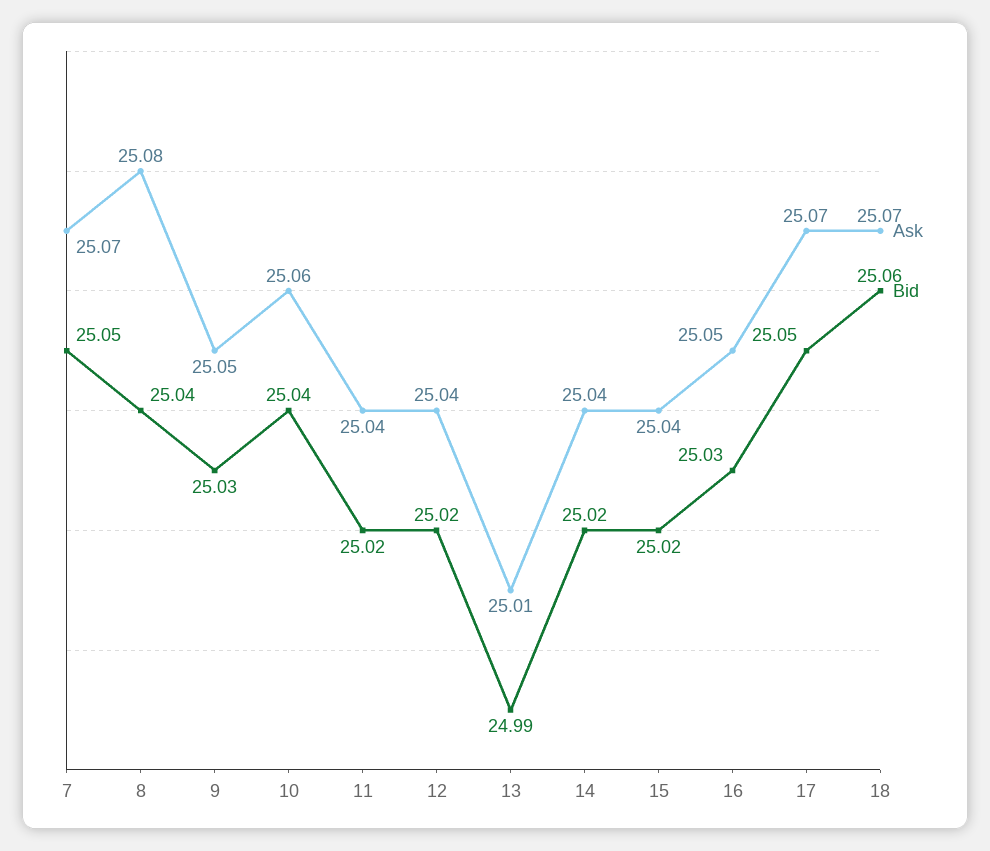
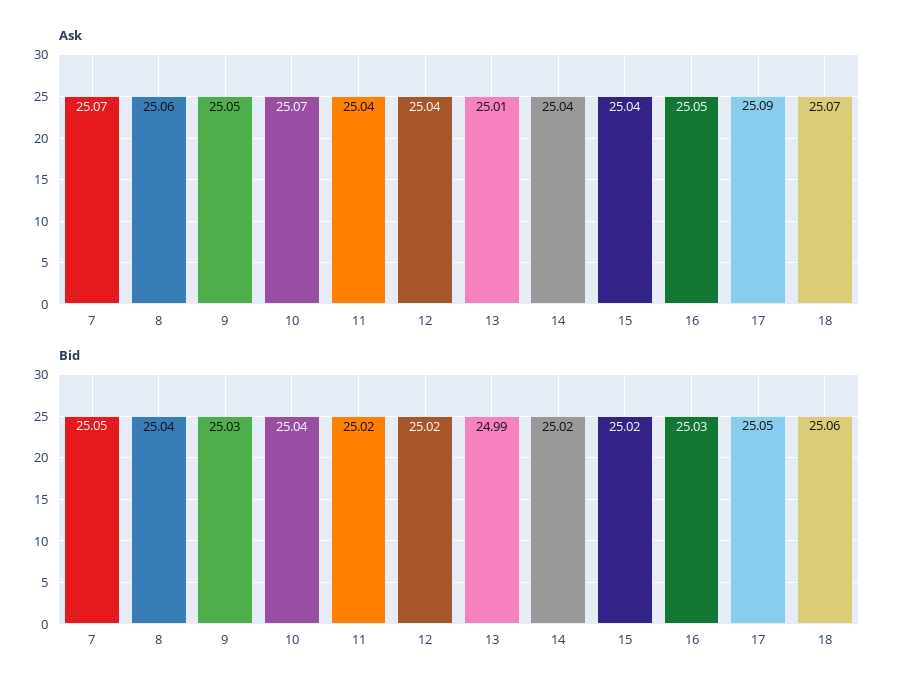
Ask, 8: 25.08 -> 25.06
Ask, 10: 25.06 -> 25.07
Ask, 17: 25.07 -> 25.09

